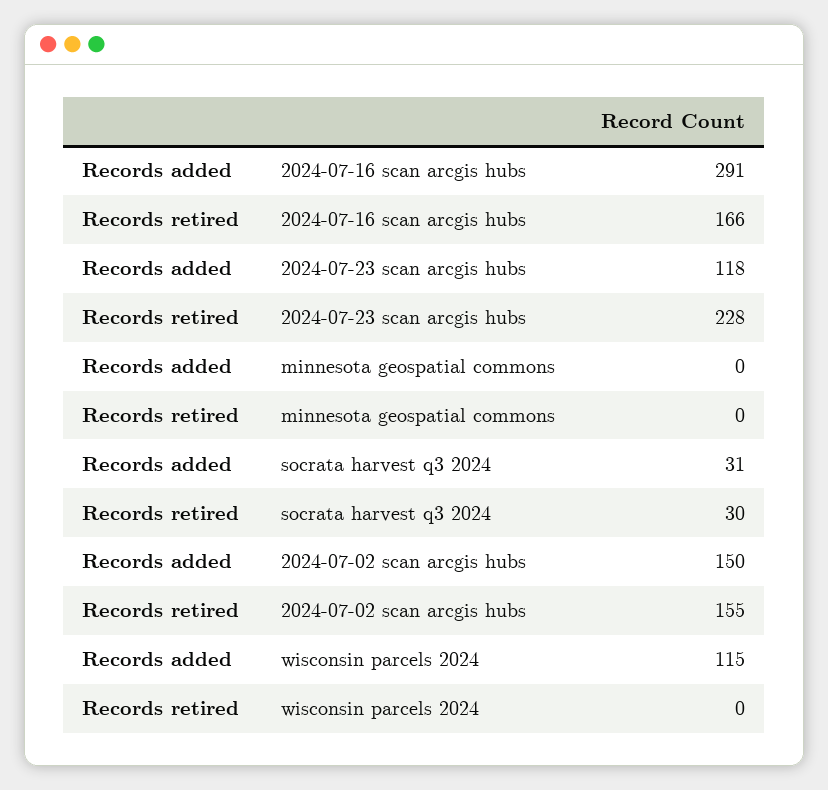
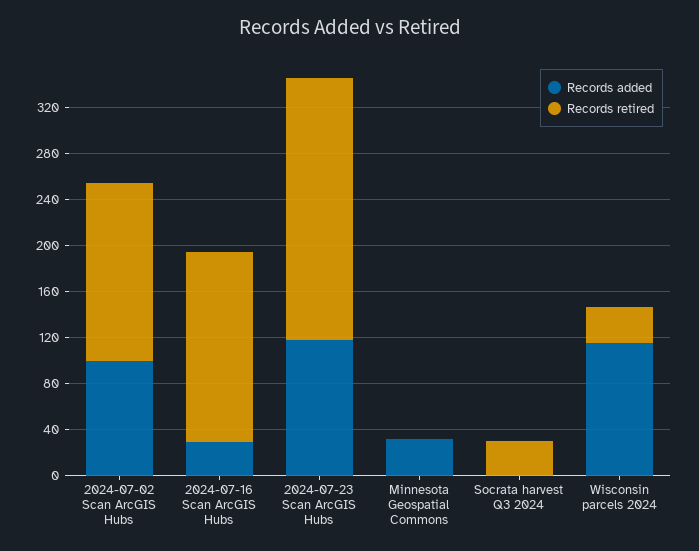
Records added, 2024-07-16 scan arcgis hubs: 291 -> 30
Records added, minnesota geospatial commons: 0 -> 30
Records added, socrata harvest q3 2024: 31 -> 0
Records added, 2024-07-02 scan arcgis hubs: 150 -> 100
Records retired, wisconsin parcels 2024: 0 -> 30

